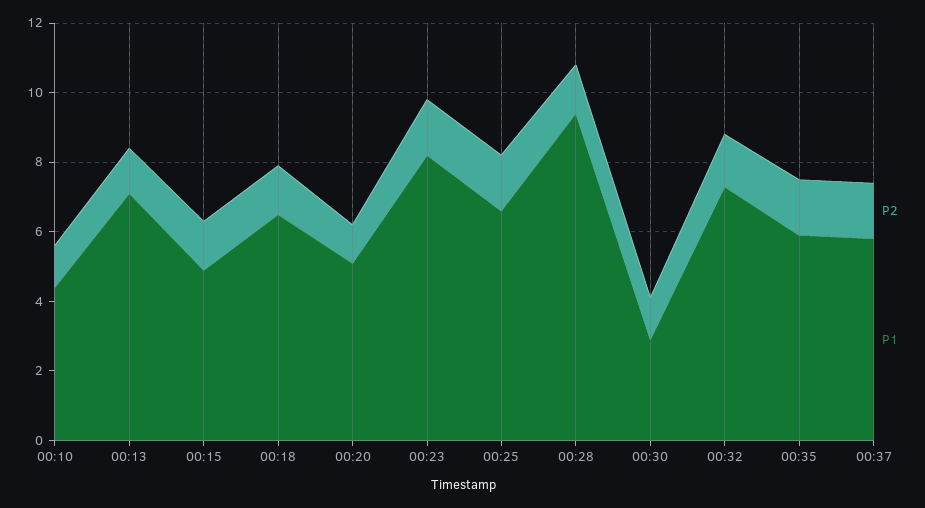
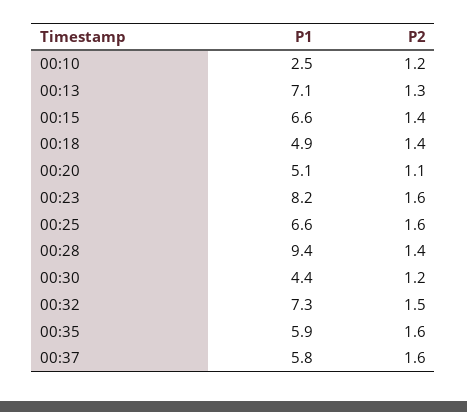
P1, 00:10: 4.5 -> 2.5
P1, 00:15: 5 -> 6.6
P1, 00:18: 6.5 -> 4.9
P1, 00:30: 3 -> 4.4

